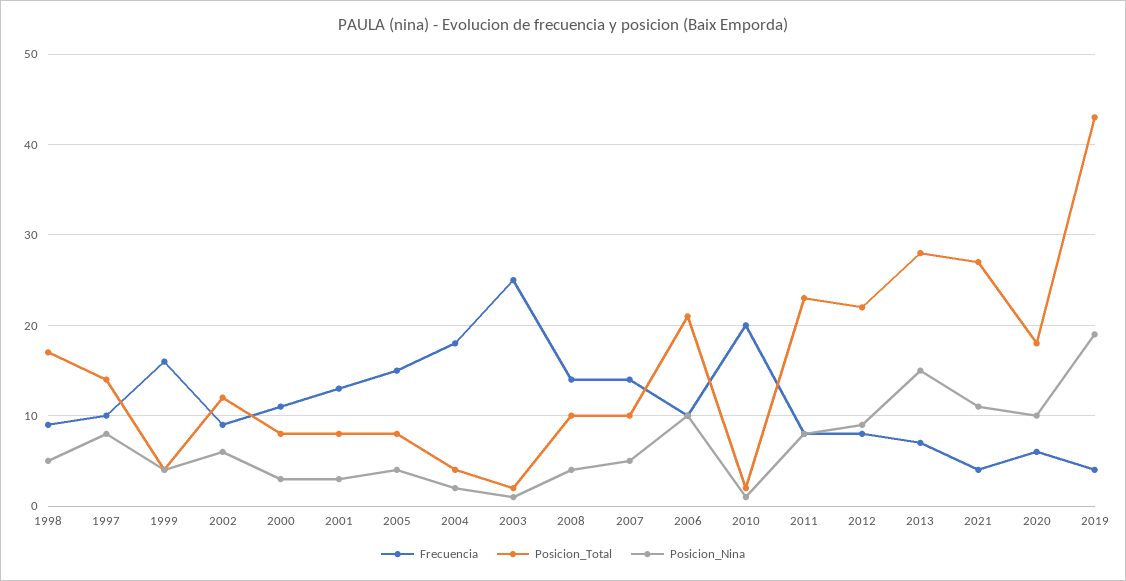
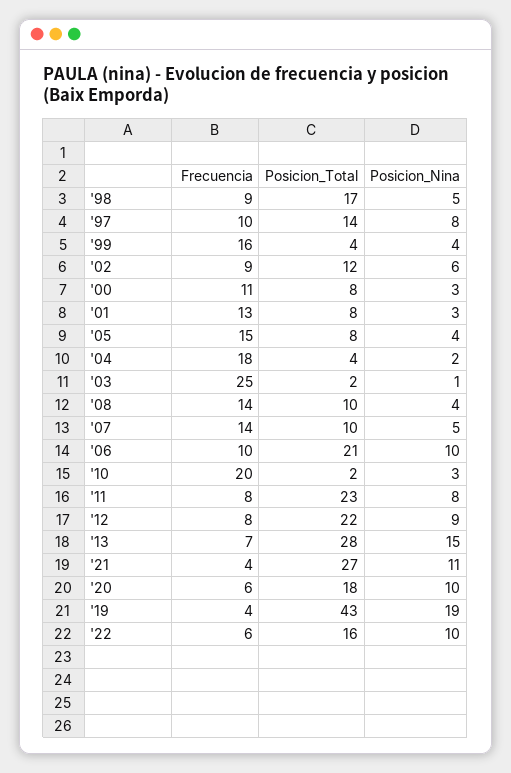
Posicion_Nina, 2010: 1 -> 3
Frecuencia, '22: none -> 6
Posicion_Total, '22: none -> 16
Posicion_Nina, '22: none -> 10

